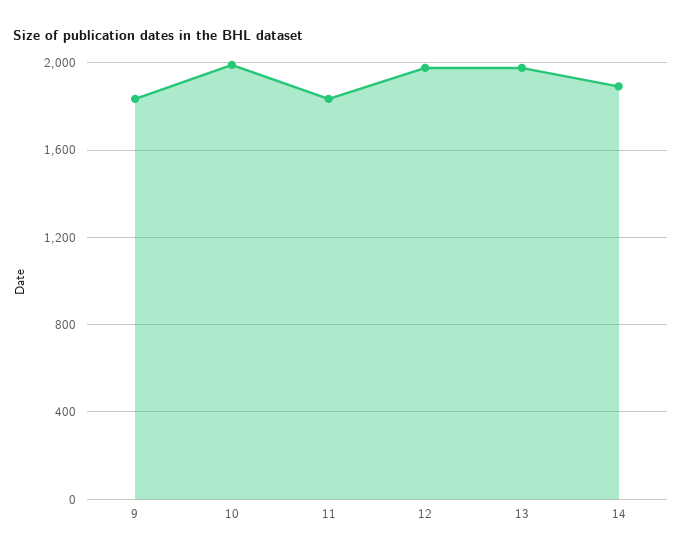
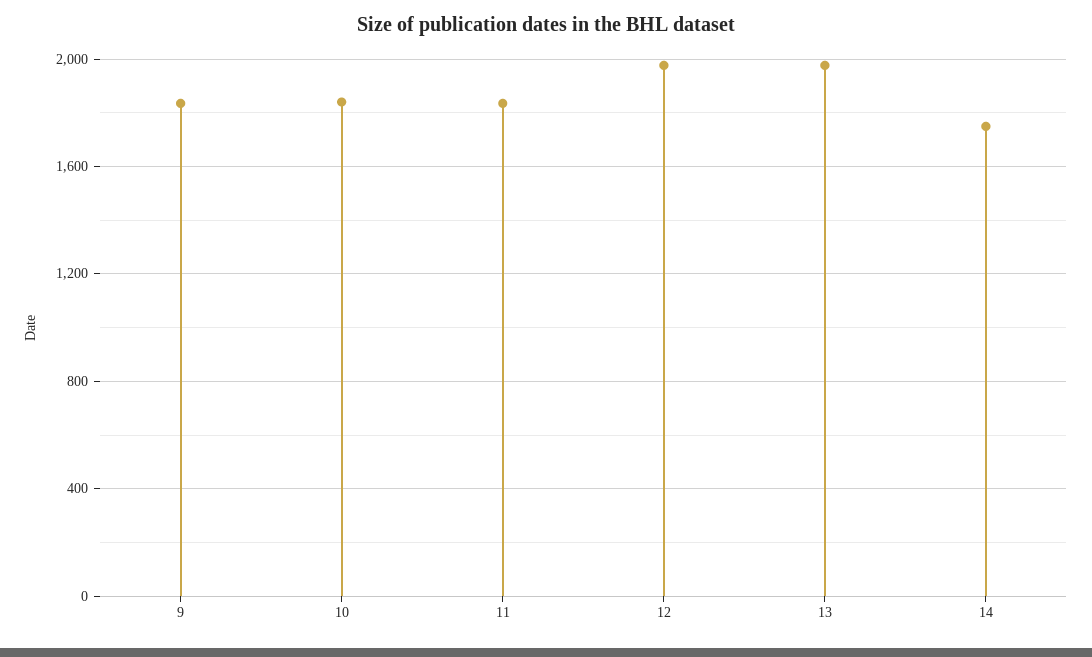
10: 2000 -> 1850
14: 1900 -> 1750

